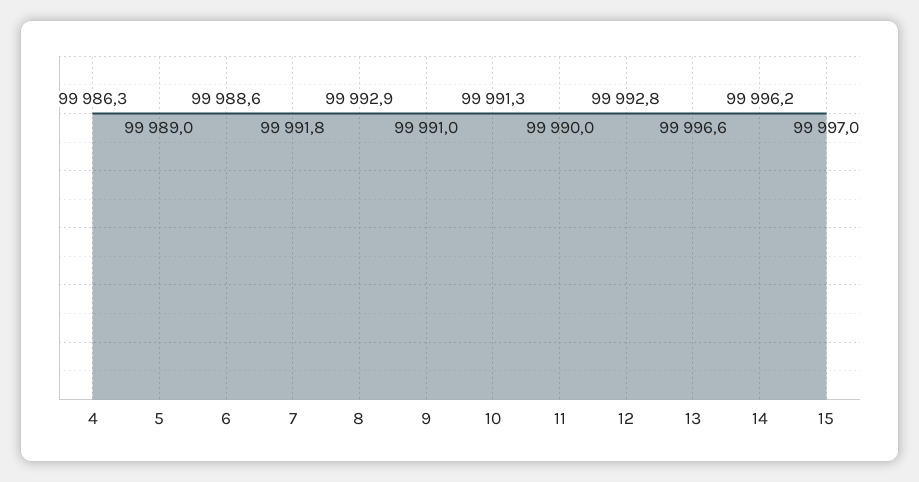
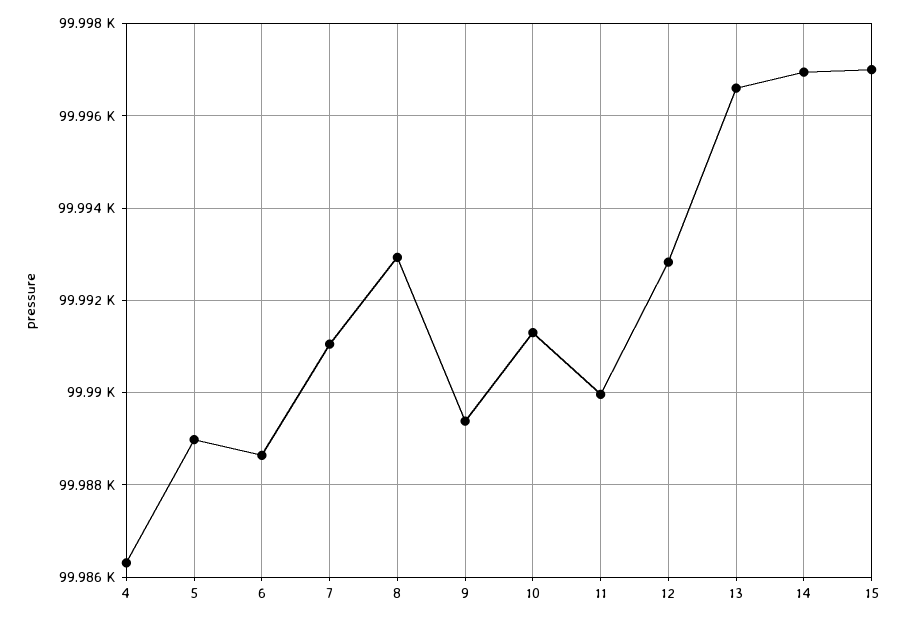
7: 99991.8 -> 99991
9: 99991 -> 99989.4
14: 99996.2 -> 99997

